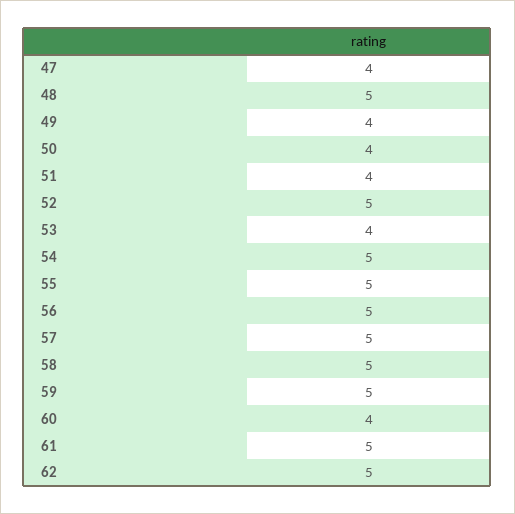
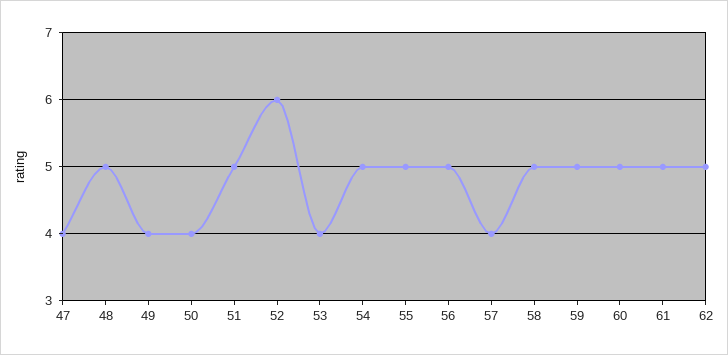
51: 4 -> 5
52: 5 -> 6
57: 5 -> 4
60: 4 -> 5

